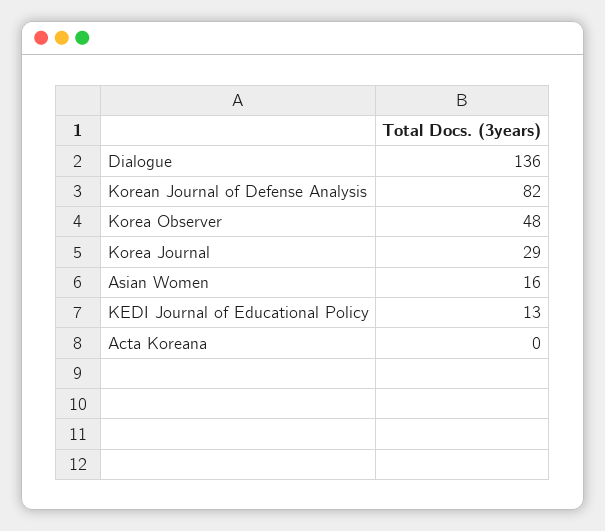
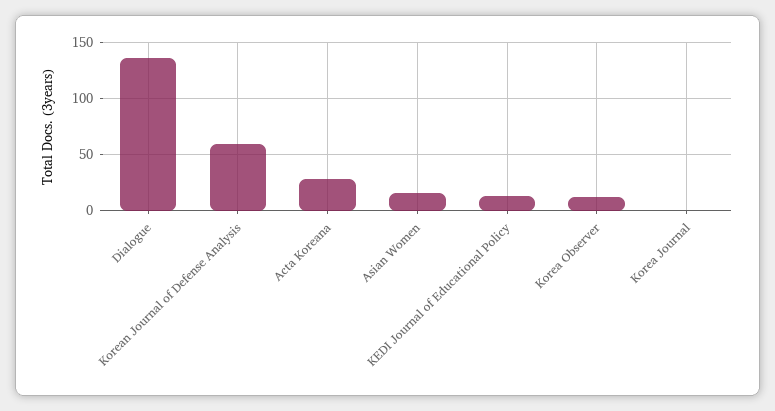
Korean Journal of Defense Analysis: 82 -> 60
Korea Observer: 48 -> 10
Korea Journal: 29 -> 0
Acta Koreana: 0 -> 30

